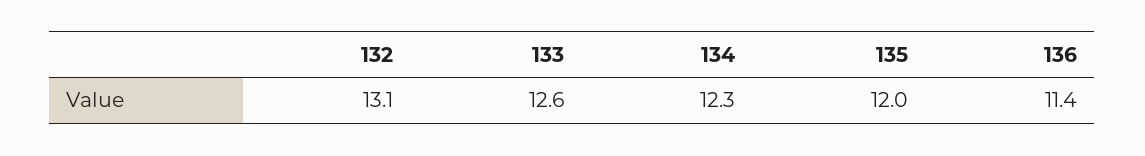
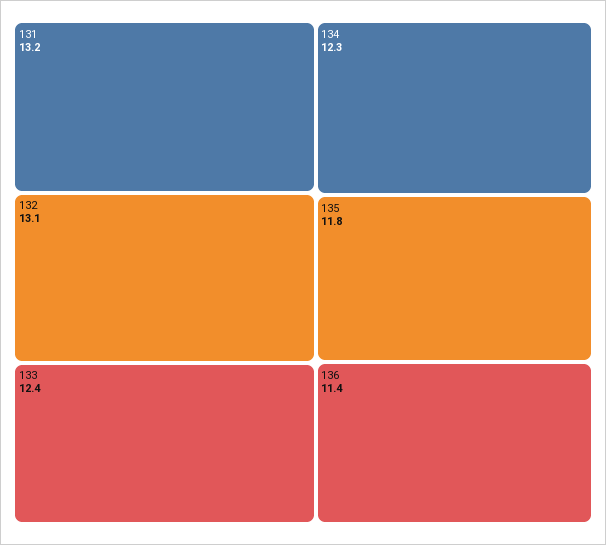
133: 12.6 -> 12.4
135: 12 -> 11.8
131: none -> 13.2

